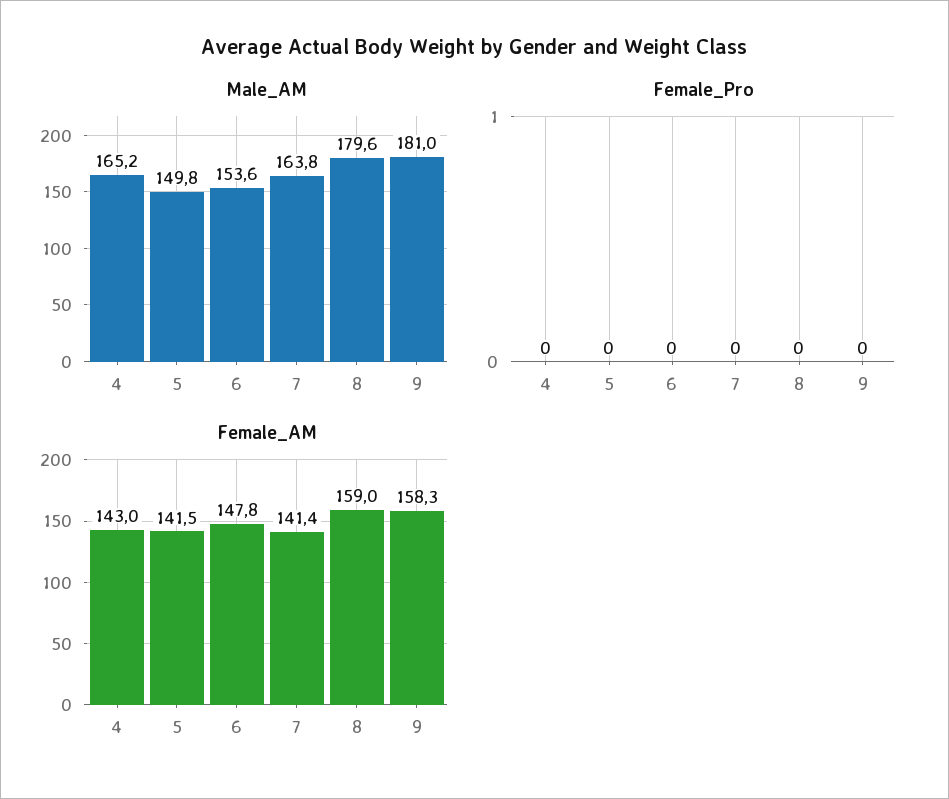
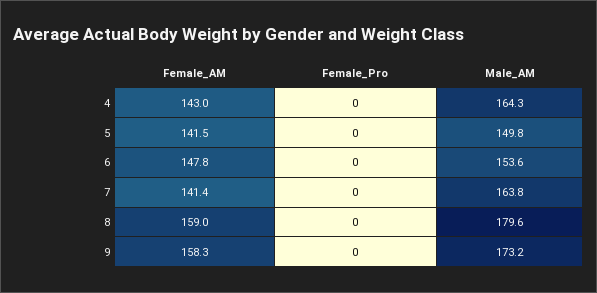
Male_AM, 4: 165.2 -> 164.3
Male_AM, 9: 181 -> 173.2

